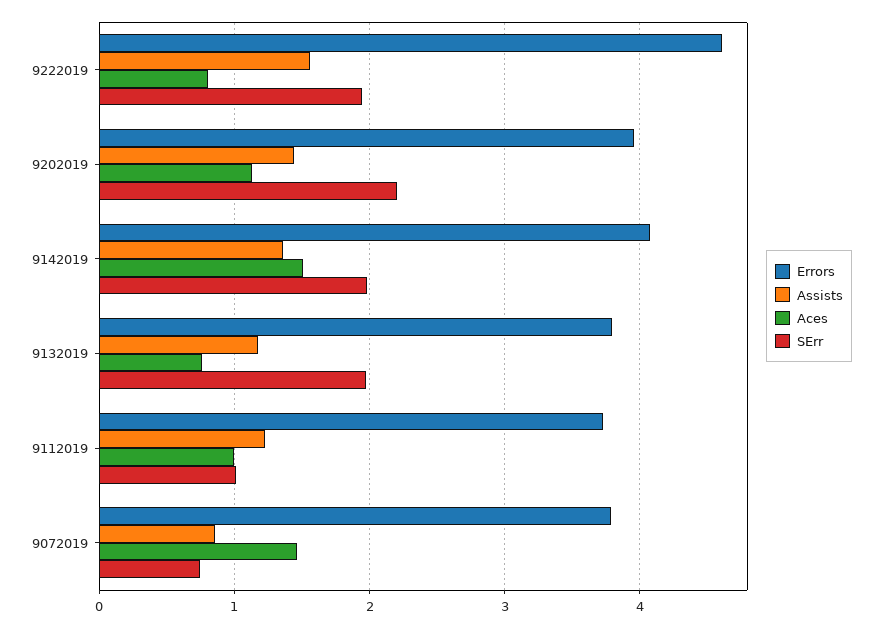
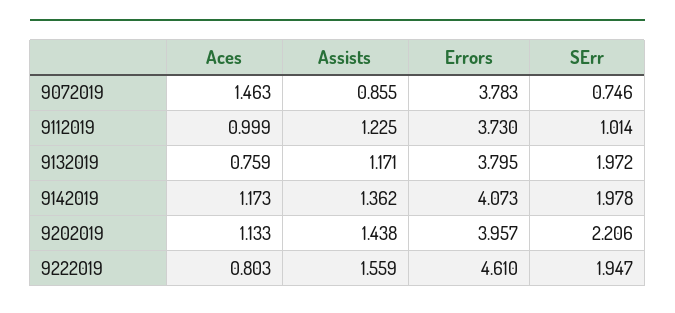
Aces, 9142019: 1.5 -> 1.173

